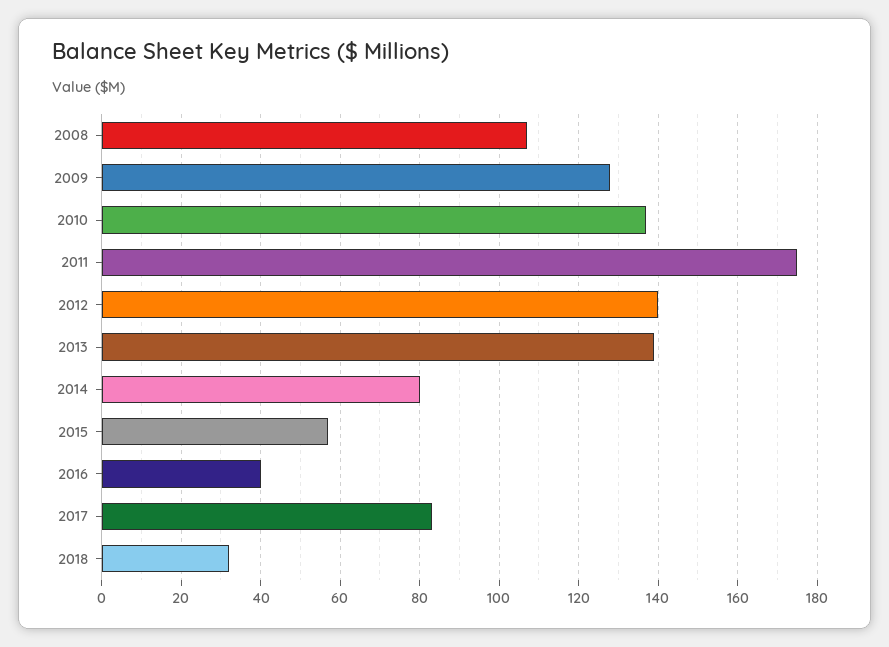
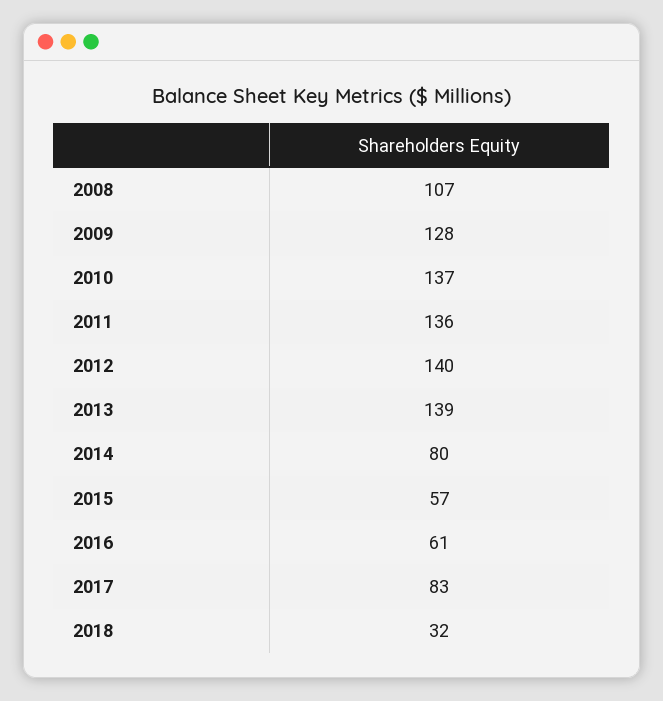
2011: 175 -> 136
2016: 40 -> 61

